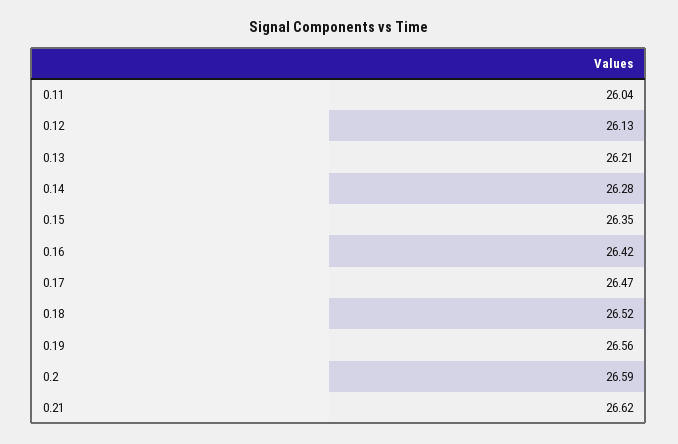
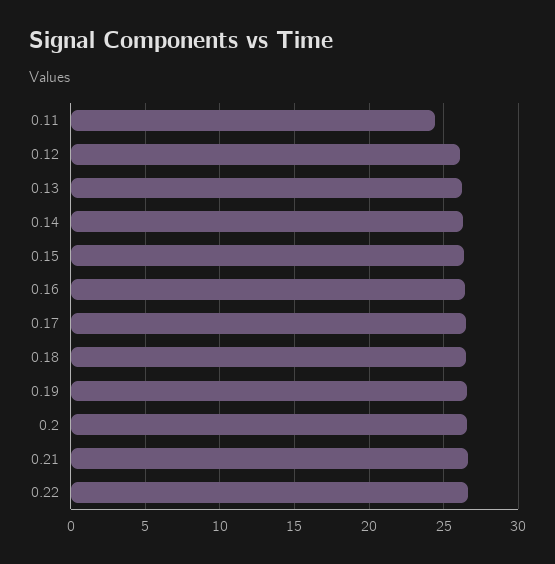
0.11: 26.04 -> 24.5
0.22: none -> 26.5

